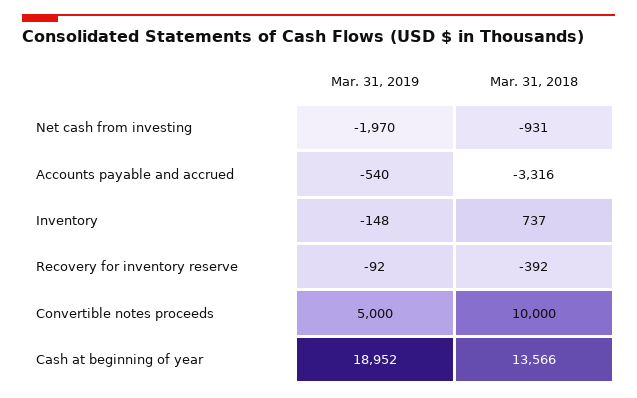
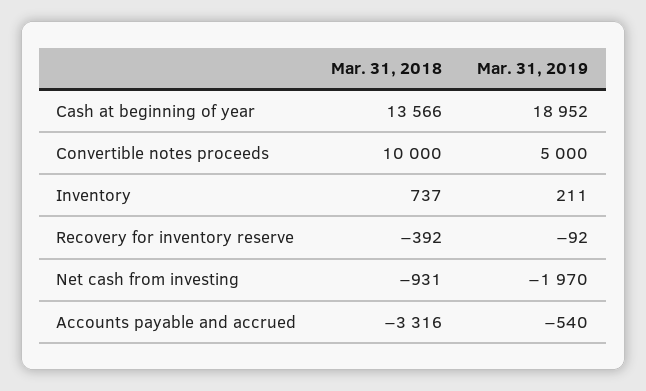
Mar. 31, 2019, Inventory: -148 -> 211

